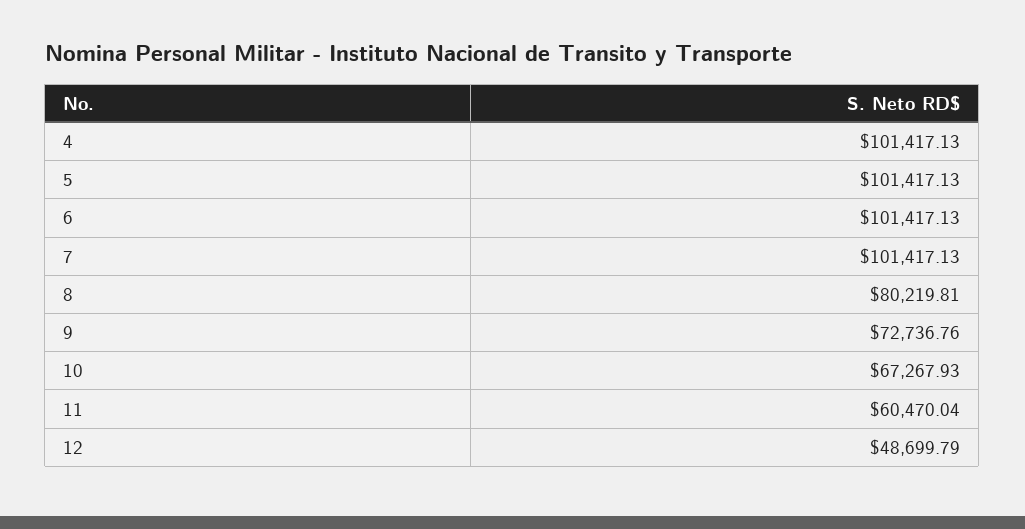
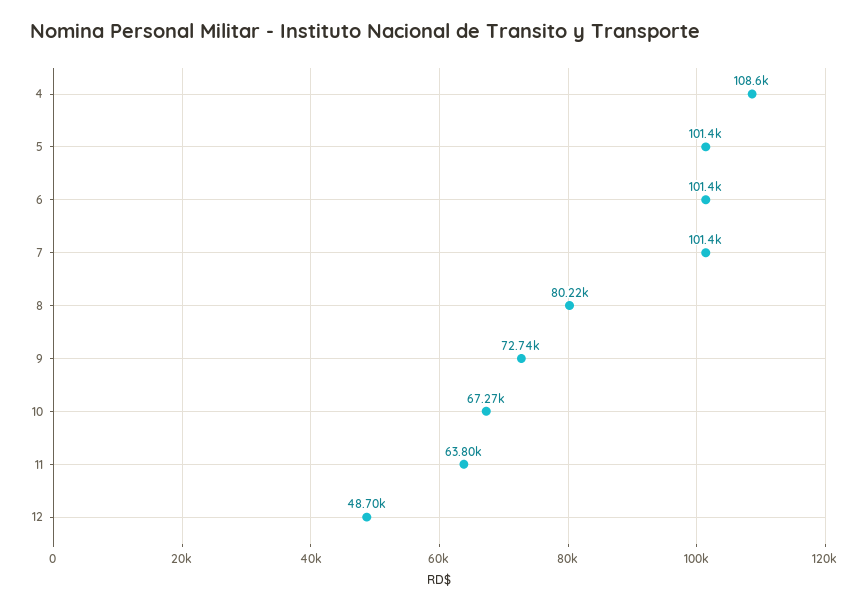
4: 101417.13 -> 108600
11: 60470.04 -> 63800

